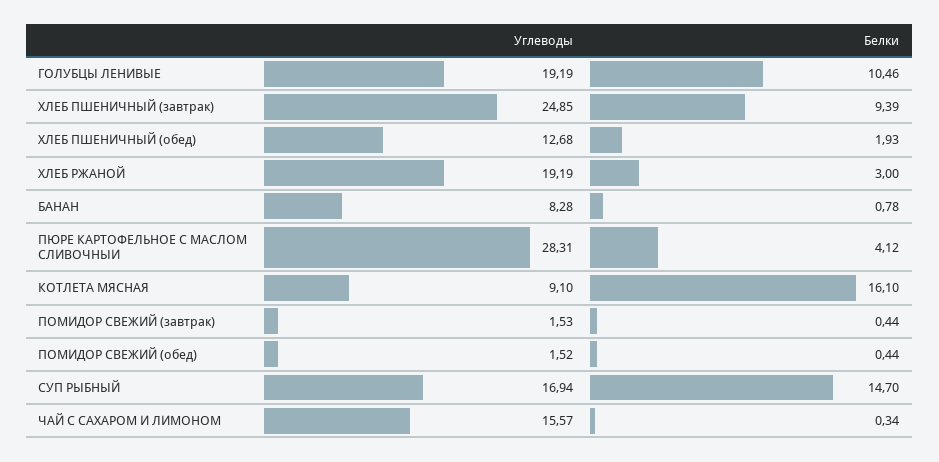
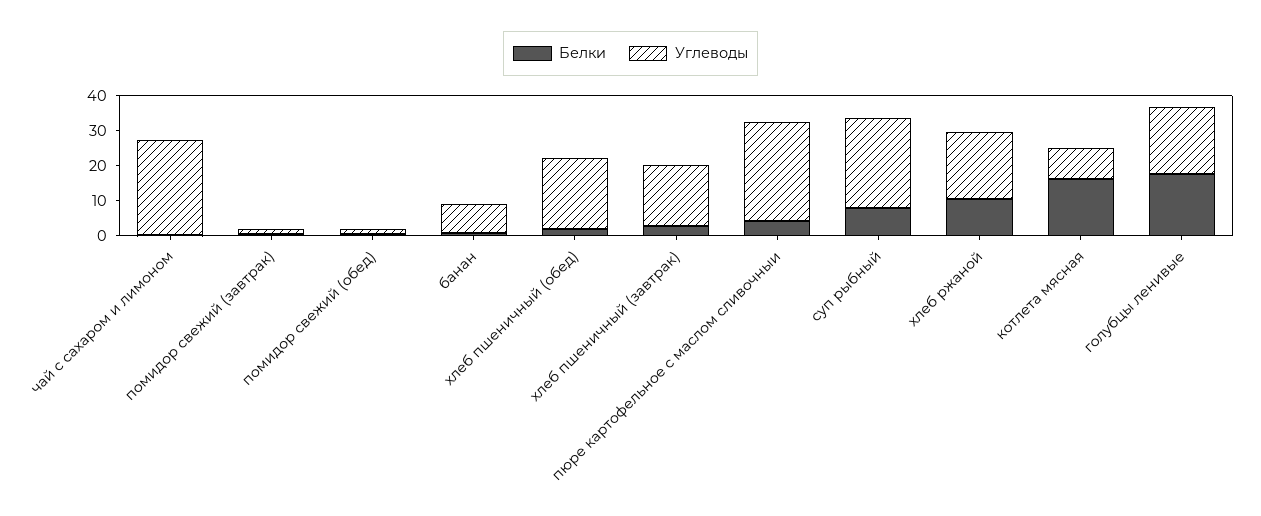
Белки, ГОЛУБЦЫ ЛЕНИВЫЕ: 10.46 -> 17.5
Углеводы, ХЛЕБ ПШЕНИЧНЫЙ (завтрак): 24.85 -> 17.5
Белки, ХЛЕБ ПШЕНИЧНЫЙ (завтрак): 9.39 -> 2.5
Углеводы, ХЛЕБ ПШЕНИЧНЫЙ (обед): 12.68 -> 20
Белки, ХЛЕБ РЖАНОЙ: 3 -> 10
Углеводы, СУП РЫБНЫЙ: 16.94 -> 25
Белки, СУП РЫБНЫЙ: 14.7 -> 7.5
Углеводы, ЧАЙ С САХАРОМ И ЛИМОНОМ: 15.57 -> 27.5

